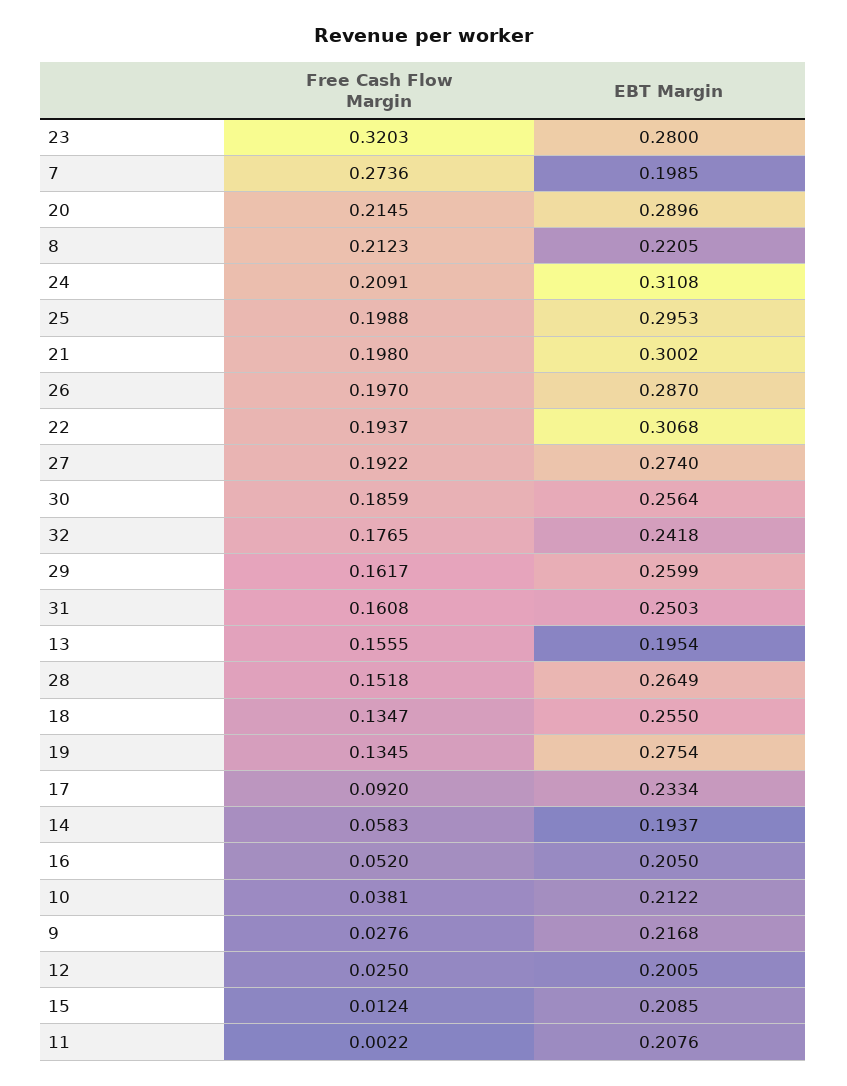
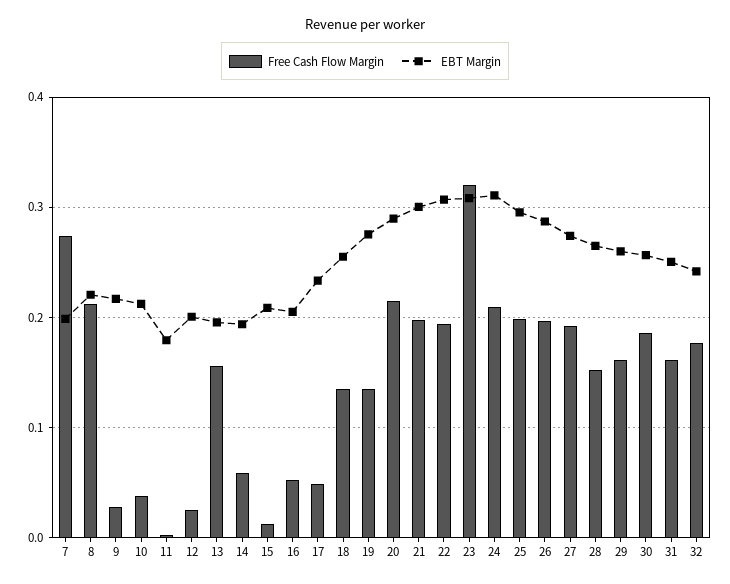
EBT Margin, 23: 0.28 -> 0.31
Free Cash Flow Margin, 17: 0.092 -> 0.05
EBT Margin, 11: 0.2076 -> 0.18

